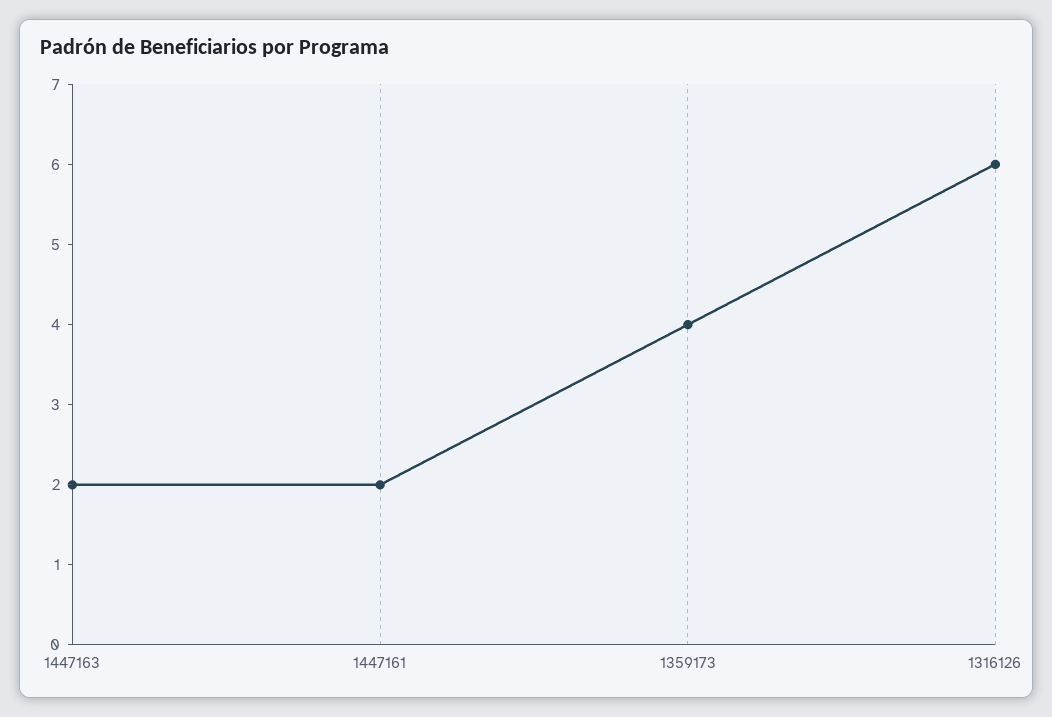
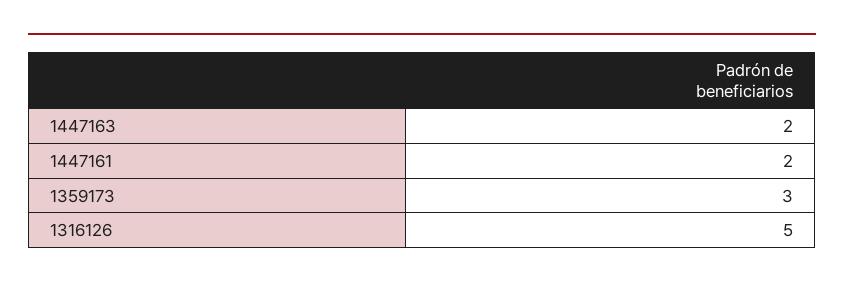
1359173: 4 -> 3
1316126: 6 -> 5

